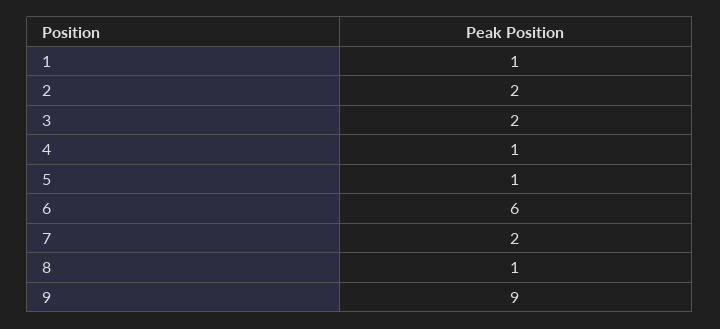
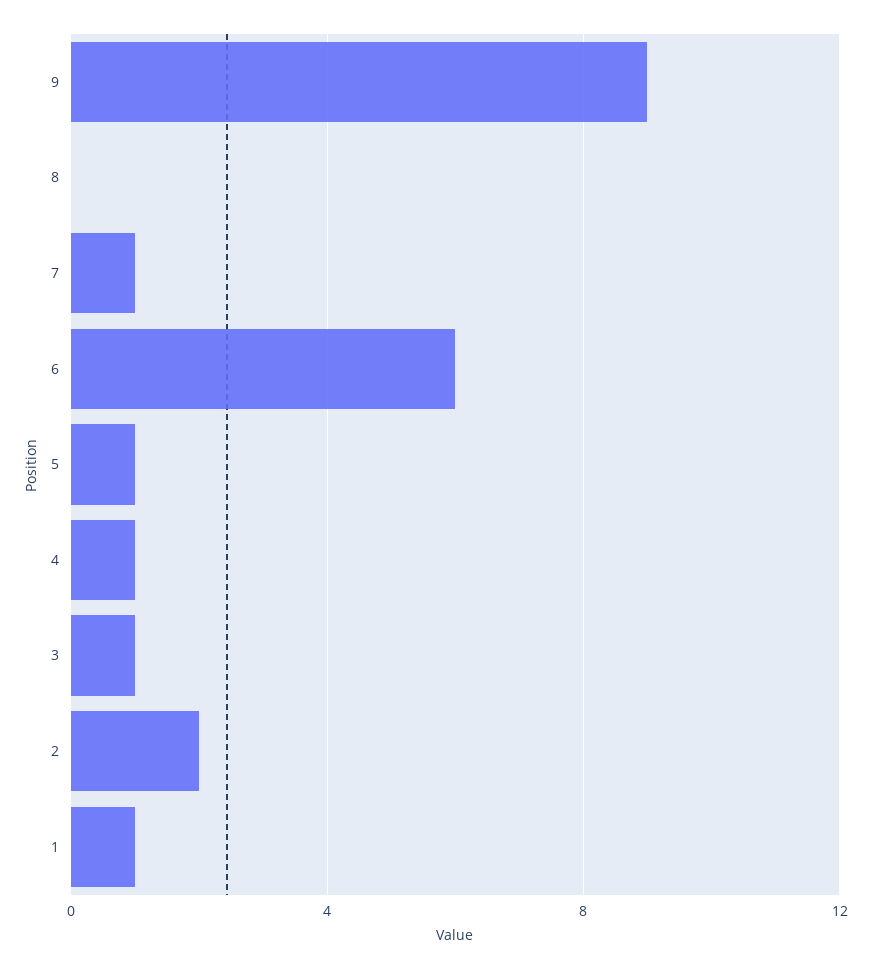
3: 2 -> 1
7: 2 -> 1
8: 1 -> 0

